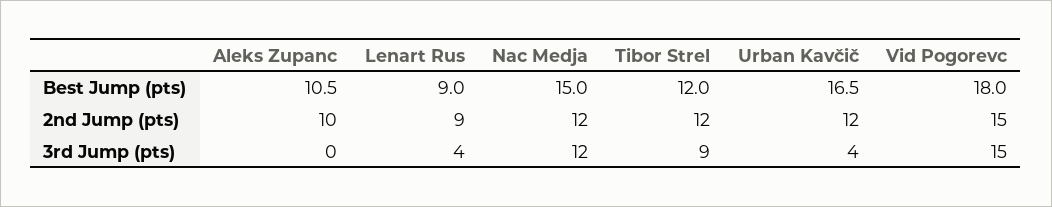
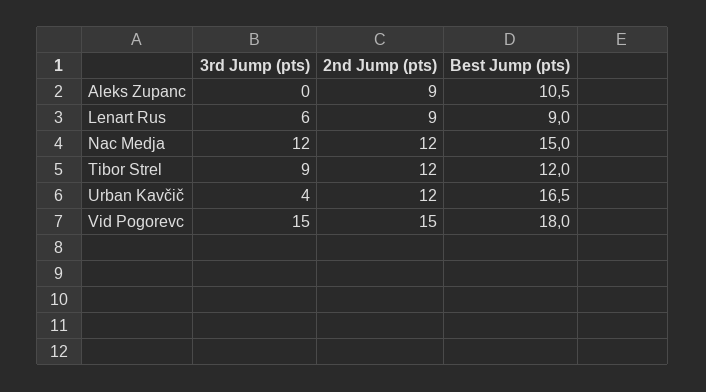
Aleks Zupanc, 2nd Jump (pts): 10 -> 9
Lenart Rus, 3rd Jump (pts): 4 -> 6

